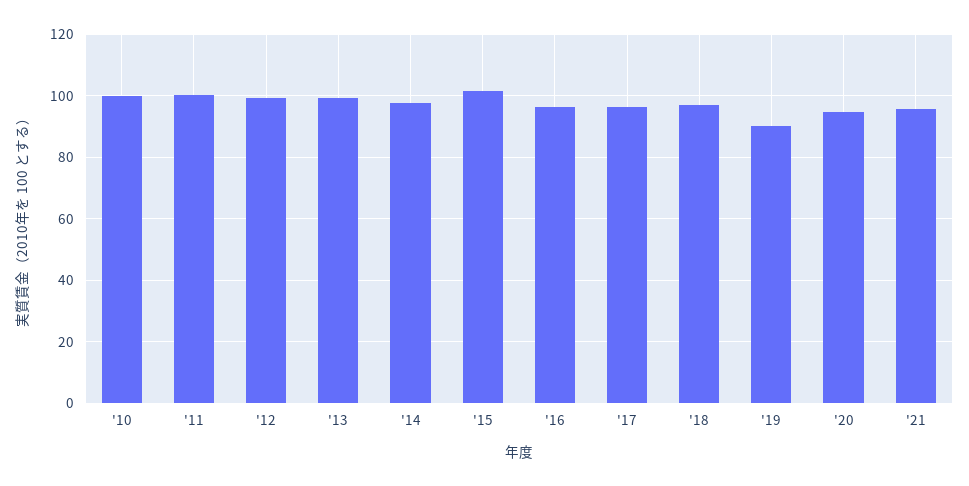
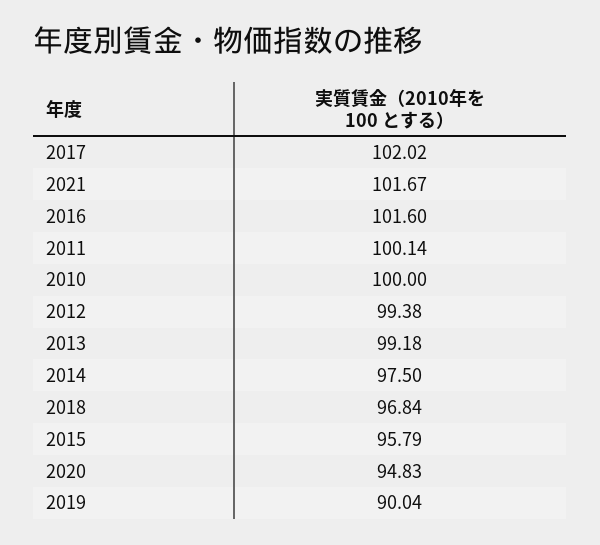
'15: 102 -> 95.79
'16: 96 -> 101.6
'17: 96 -> 102.02
'21: 96 -> 101.67

